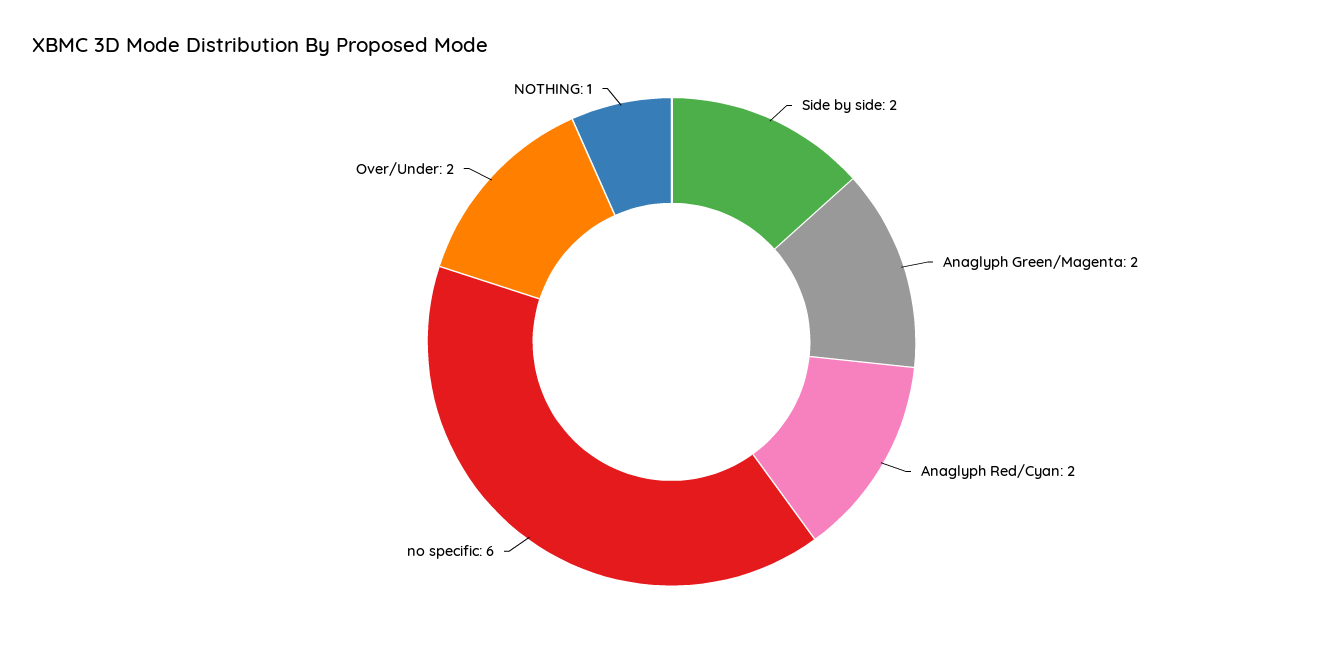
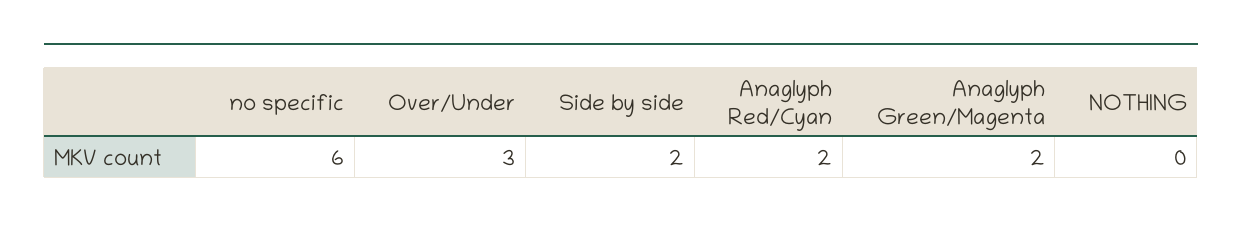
Over/Under: 2 -> 3
NOTHING: 1 -> 0

